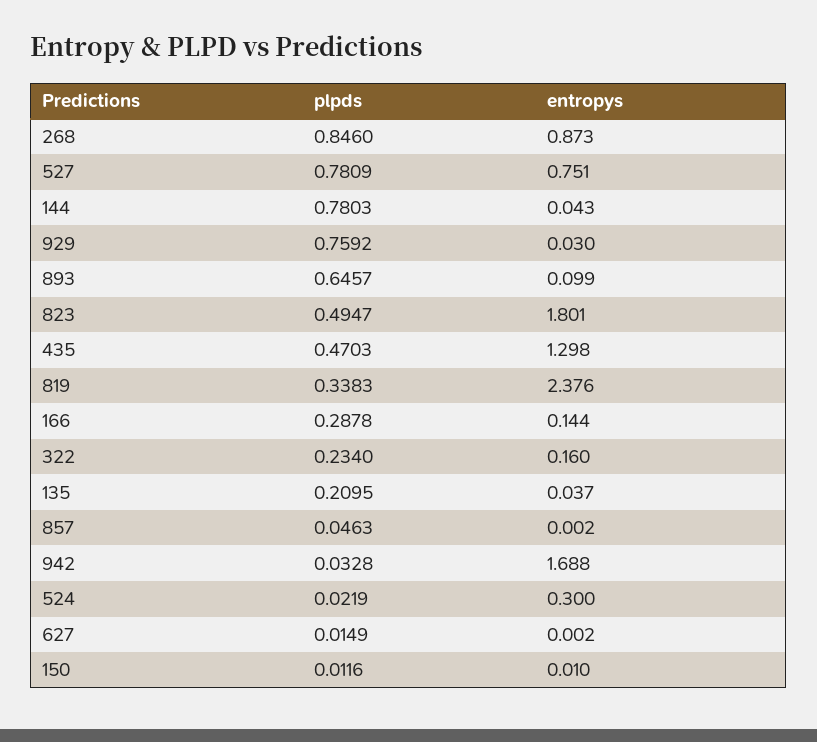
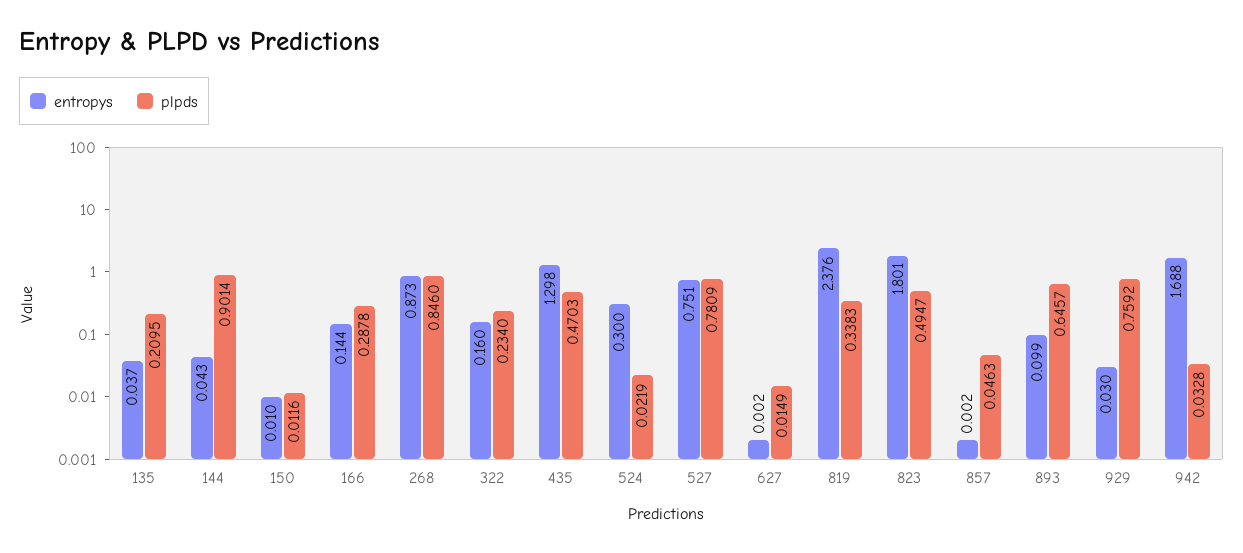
plpds, 144: 0.7803 -> 0.9014

